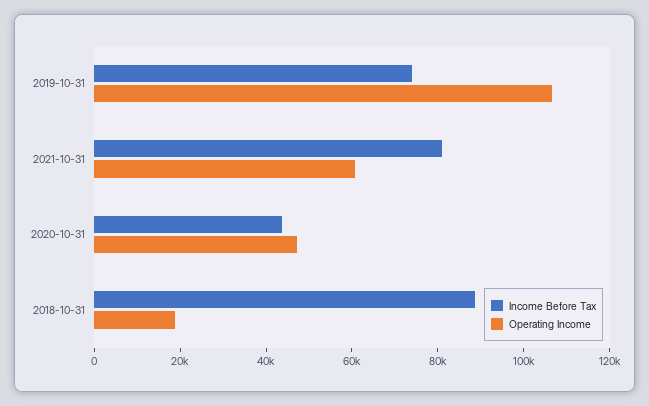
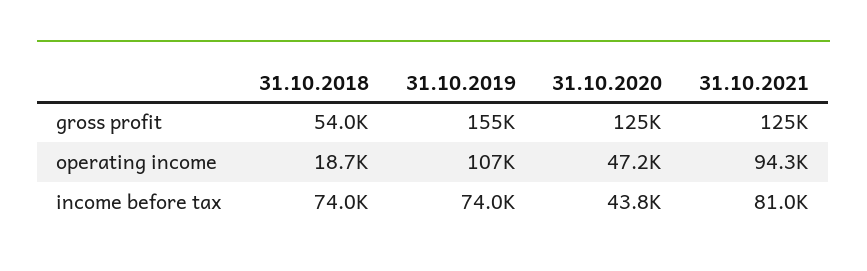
Operating Income, 2021-10-31: 60000 -> 94300
Income Before Tax, 2018-10-31: 90000 -> 74000
gross profit, 2018-10-31: none -> 54000
gross profit, 2019-10-31: none -> 155000
gross profit, 2020-10-31: none -> 125000
gross profit, 2021-10-31: none -> 125000

